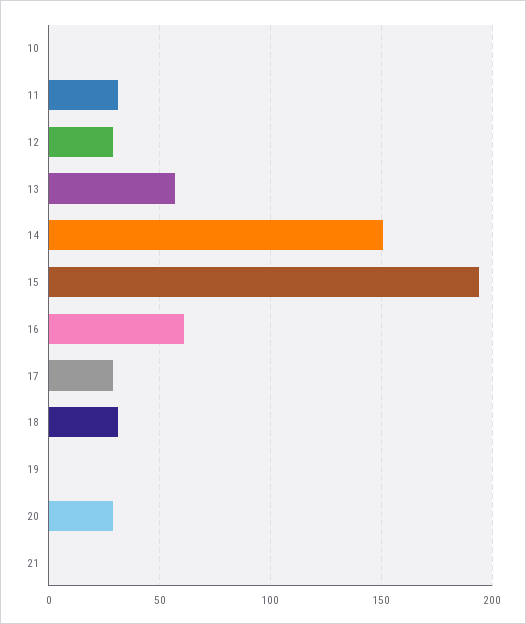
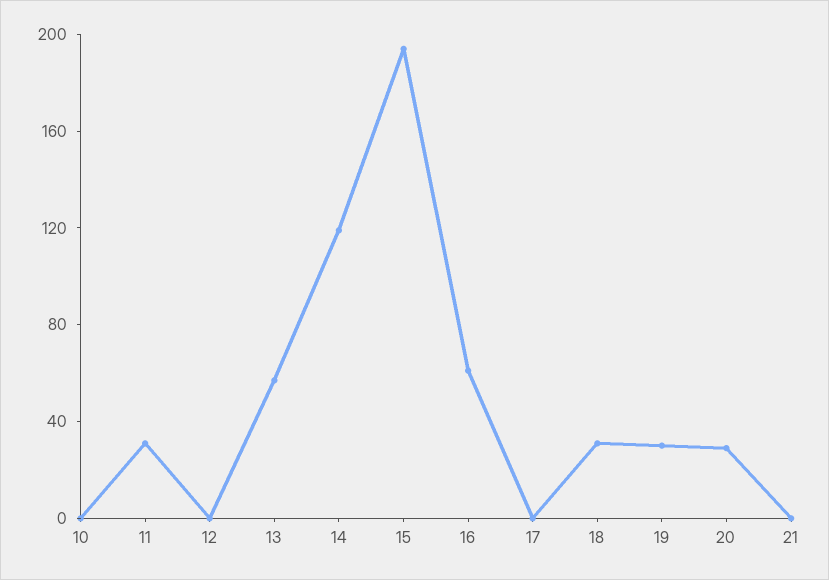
12: 30 -> 0
14: 150 -> 120
17: 30 -> 0
19: 0 -> 30

